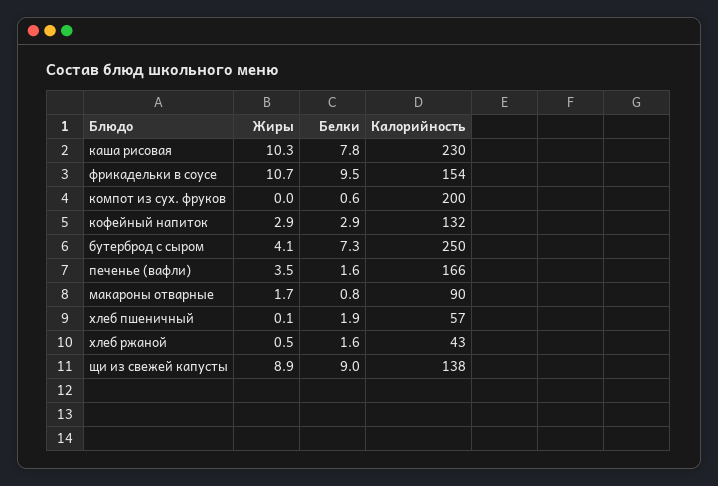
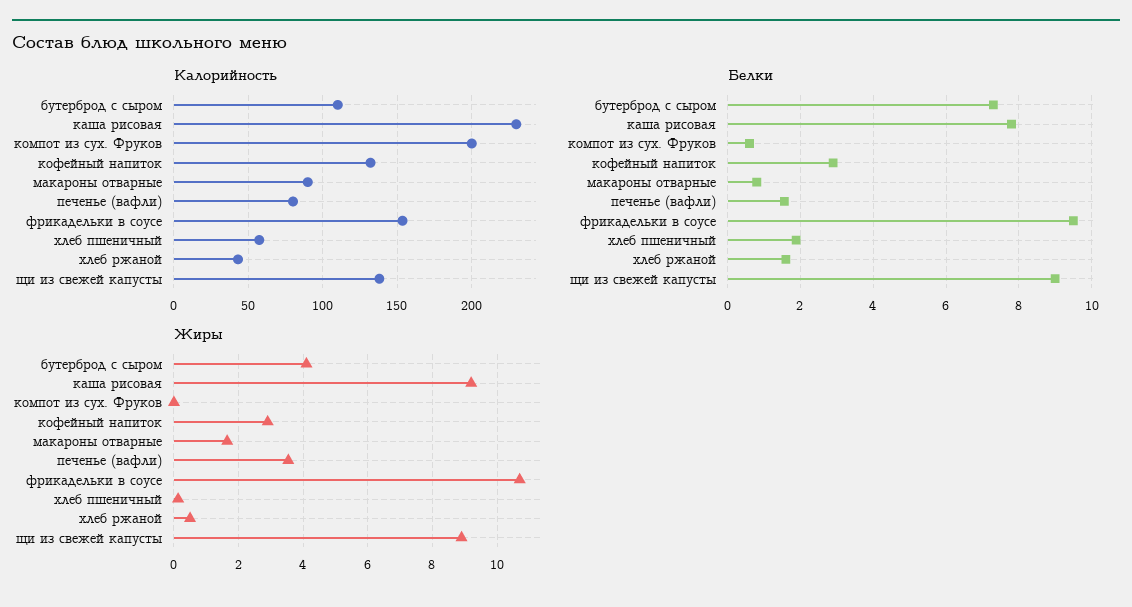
Жиры, каша рисовая: 10.3 -> 9.2
Калорийность, бутерброд с сыром: 250 -> 110
Калорийность, печенье (вафли): 166 -> 80

